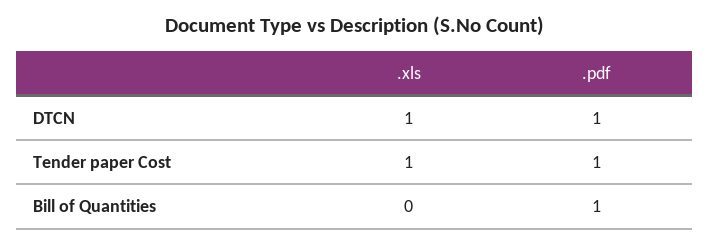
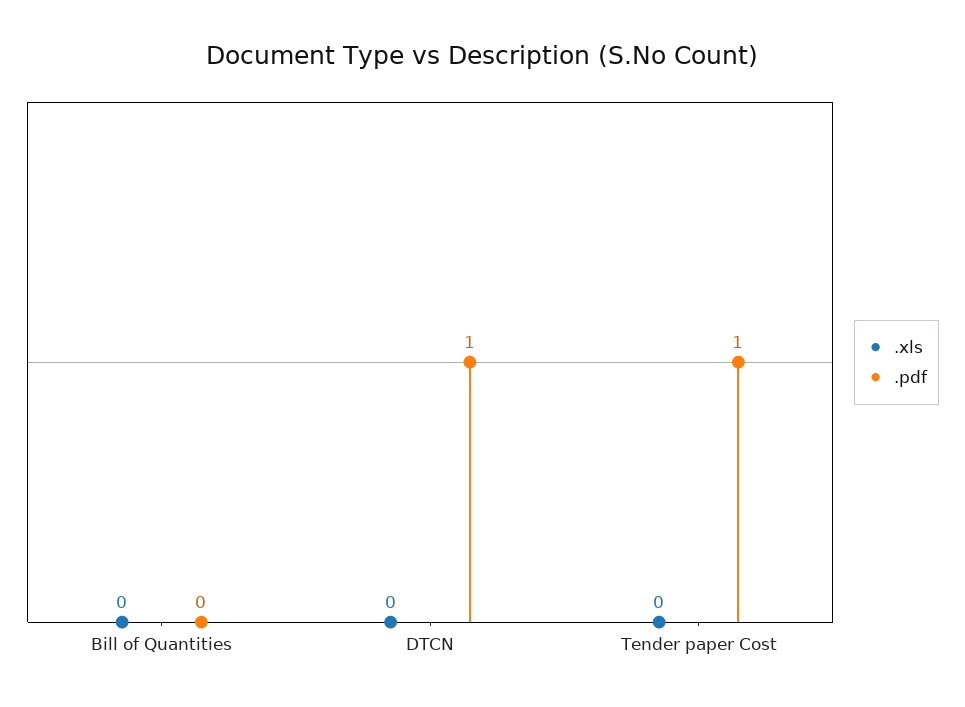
.xls, DTCN: 1 -> 0
.xls, Tender paper Cost: 1 -> 0
.pdf, Bill of Quantities: 1 -> 0

